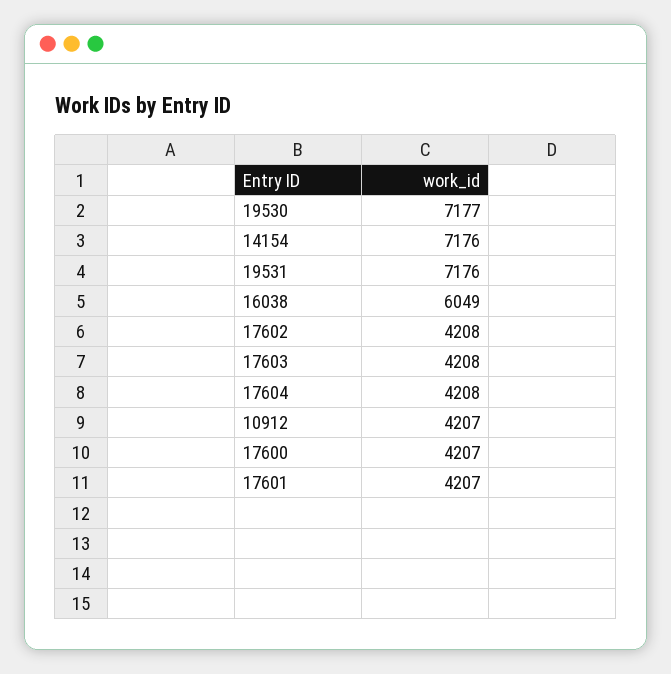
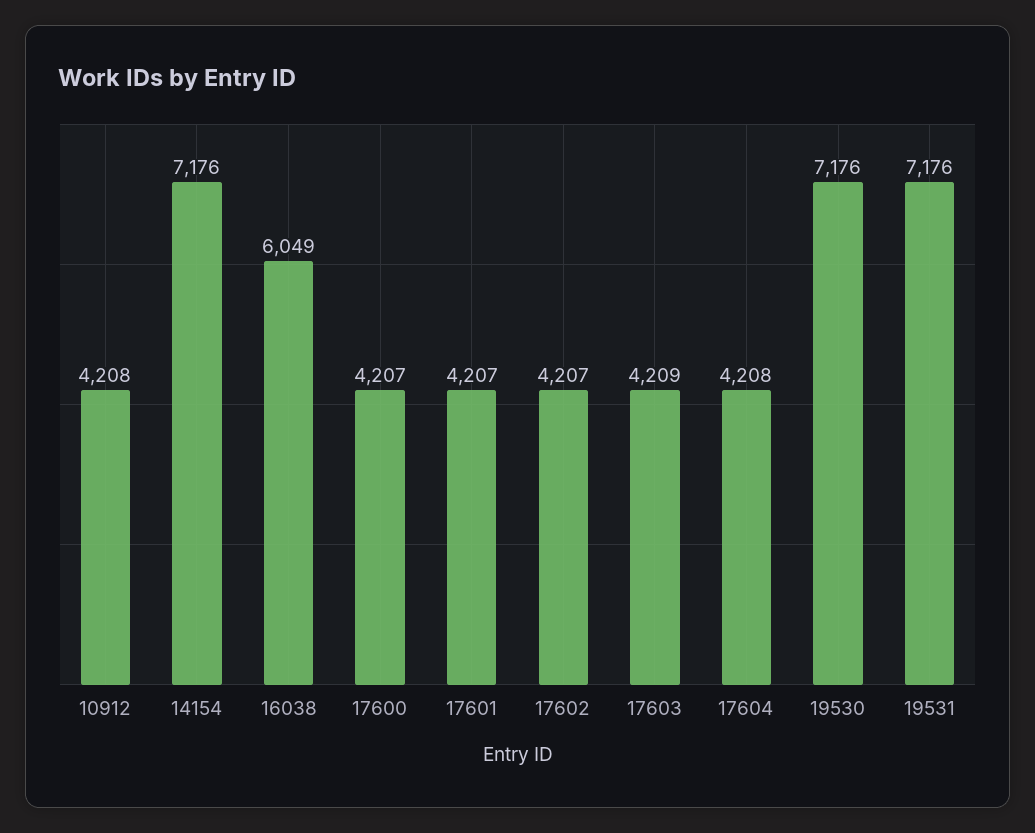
19530: 7177 -> 7176
17602: 4208 -> 4207
17603: 4208 -> 4209
10912: 4207 -> 4208

